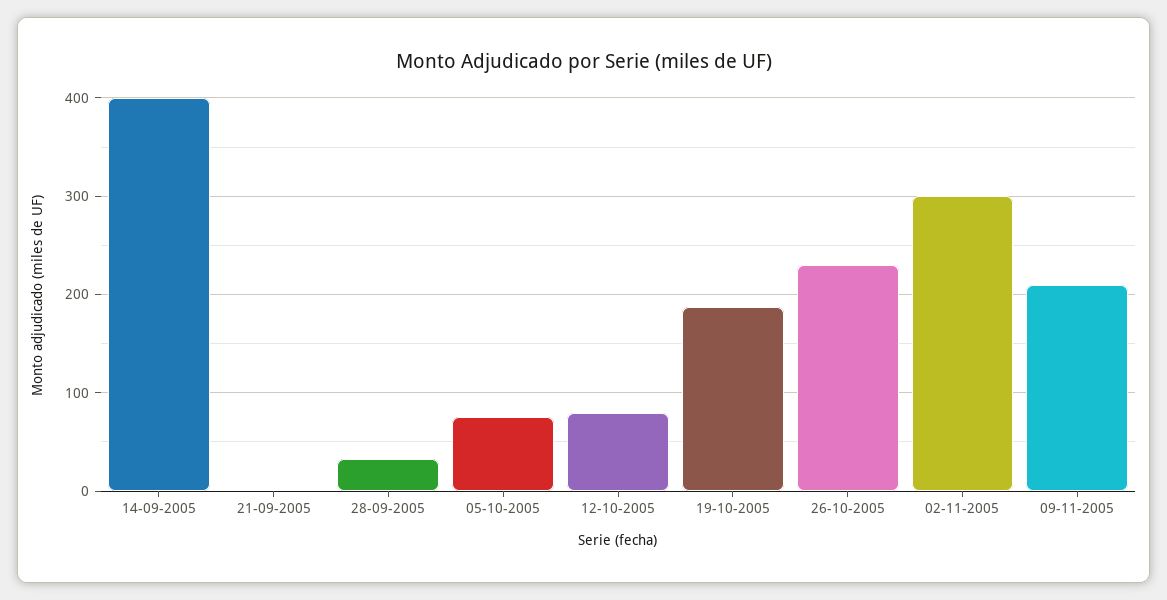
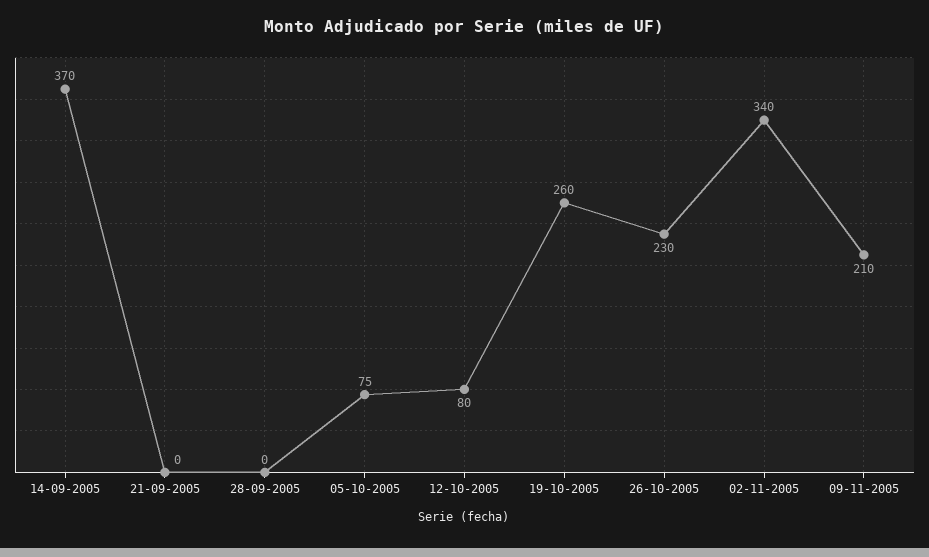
14-09-2005: 400 -> 370
28-09-2005: 30 -> 0
19-10-2005: 190 -> 260
02-11-2005: 300 -> 340

